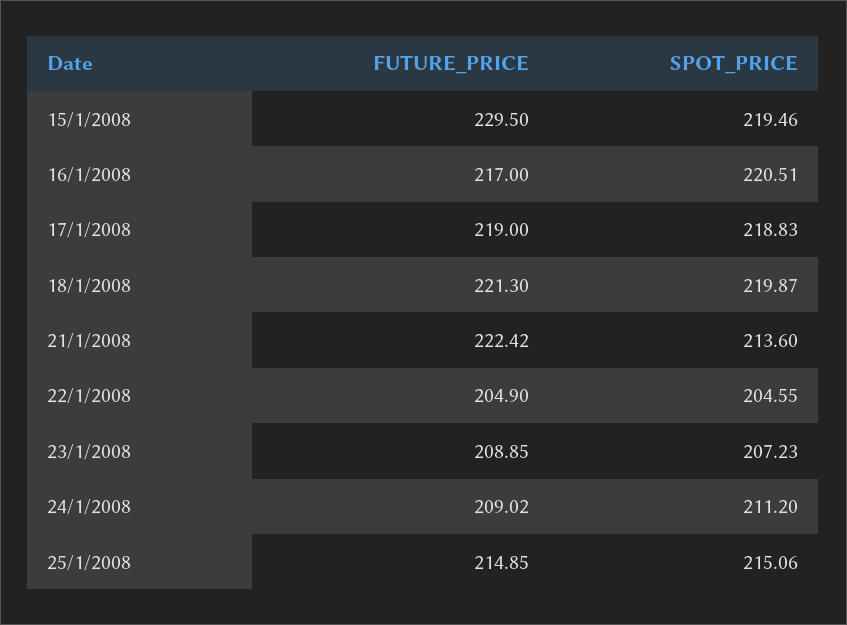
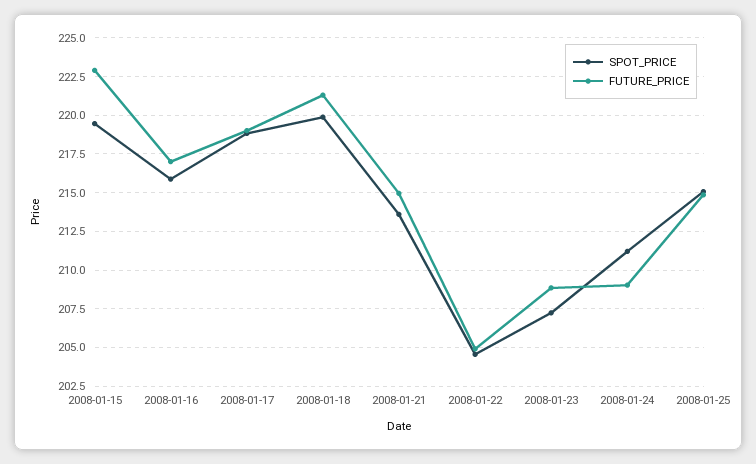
FUTURE_PRICE, 15/1/2008: 229.5 -> 223
SPOT_PRICE, 16/1/2008: 220.51 -> 216
FUTURE_PRICE, 21/1/2008: 222.42 -> 215

